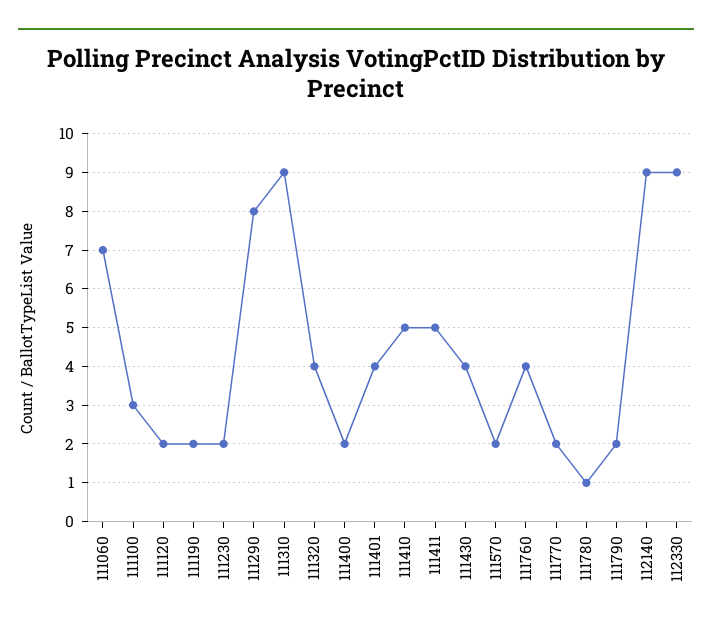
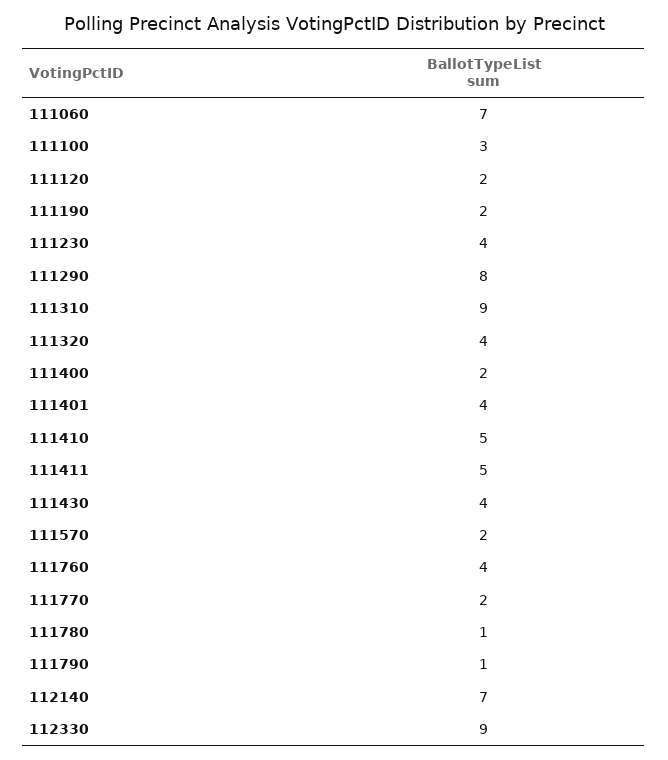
111230: 2 -> 4
111790: 2 -> 1
112140: 9 -> 7

